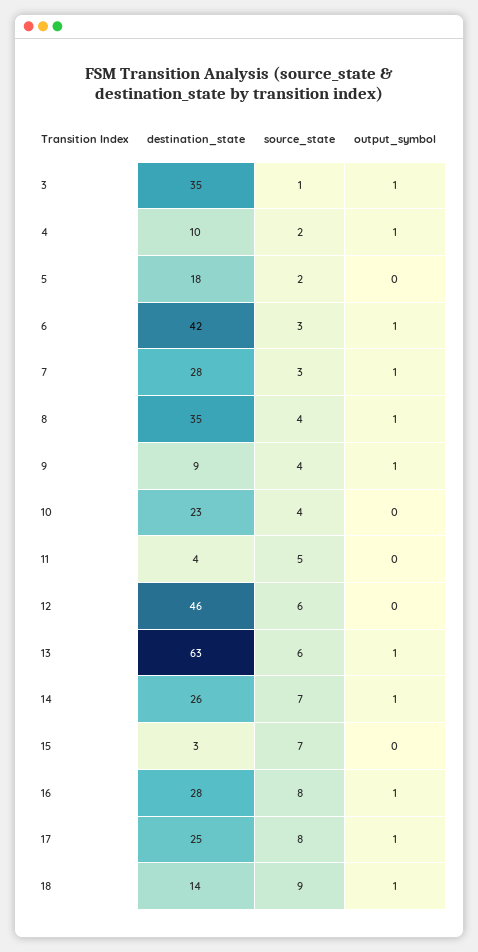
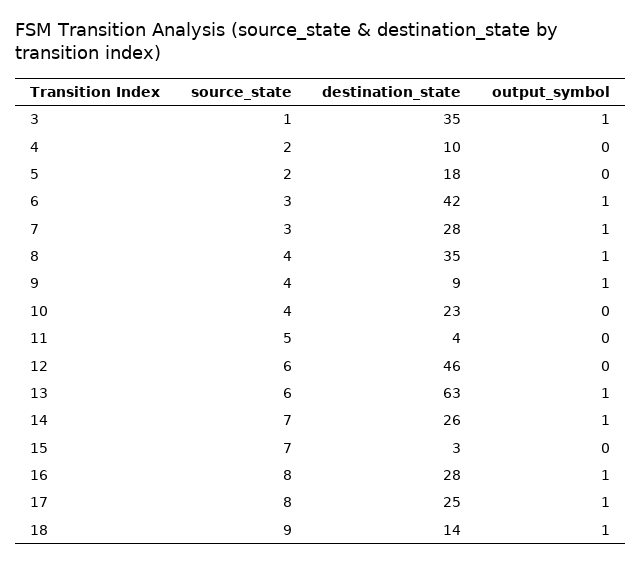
output_symbol, 4: 1 -> 0

